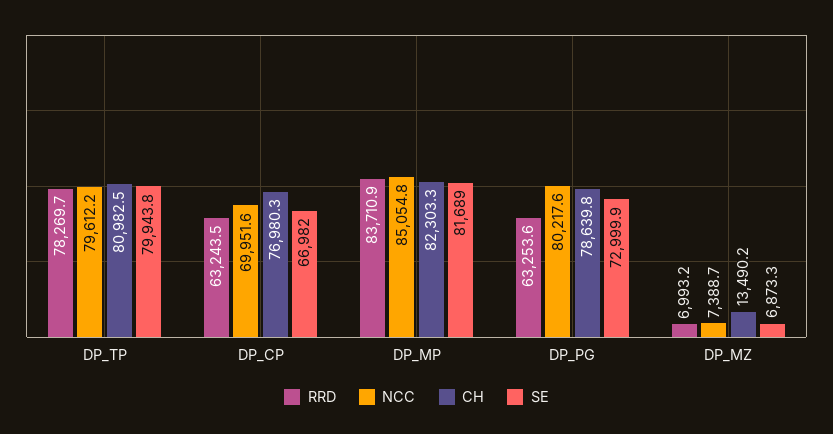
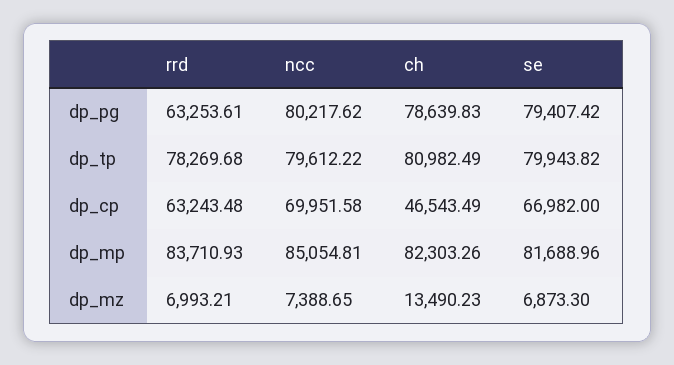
CH, DP_CP: 76980.3 -> 46543.49
SE, DP_PG: 72999.9 -> 79407.42

